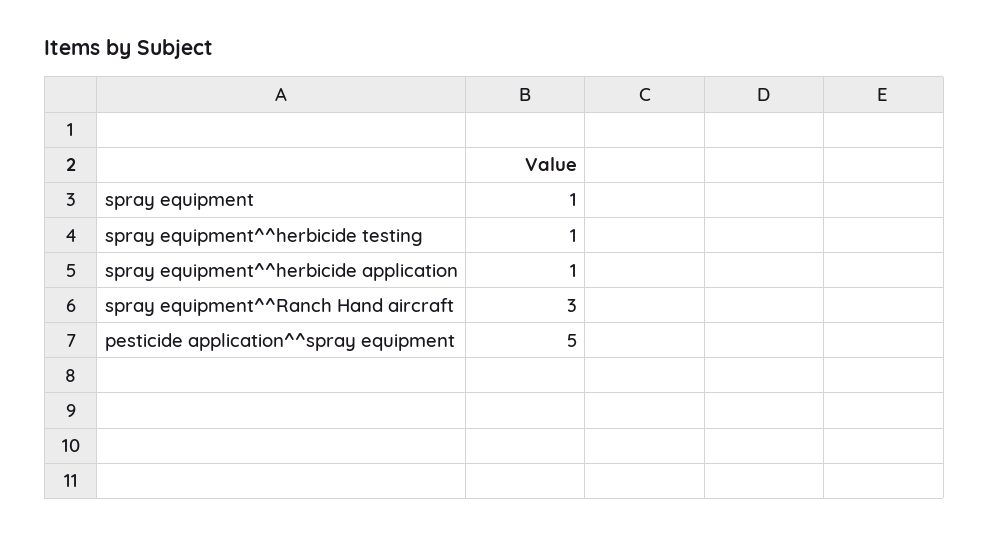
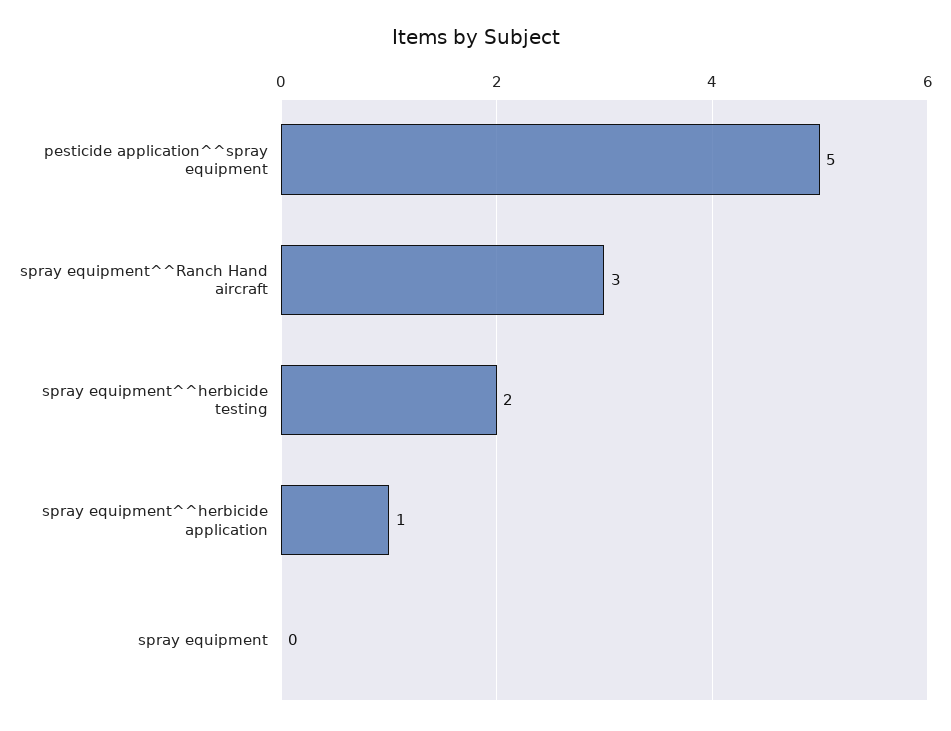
spray equipment: 1 -> 0
spray equipment^^herbicide testing: 1 -> 2

